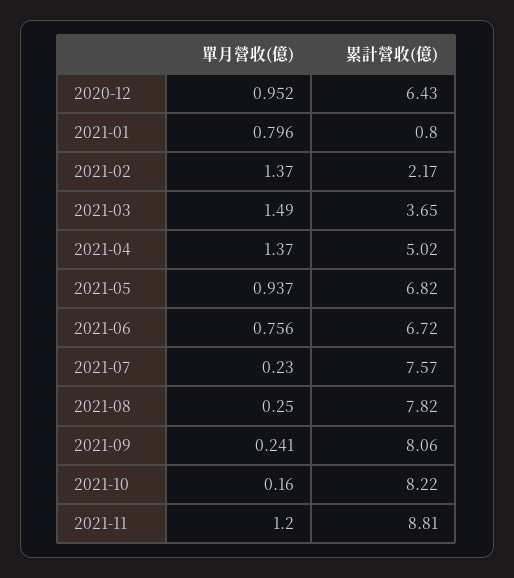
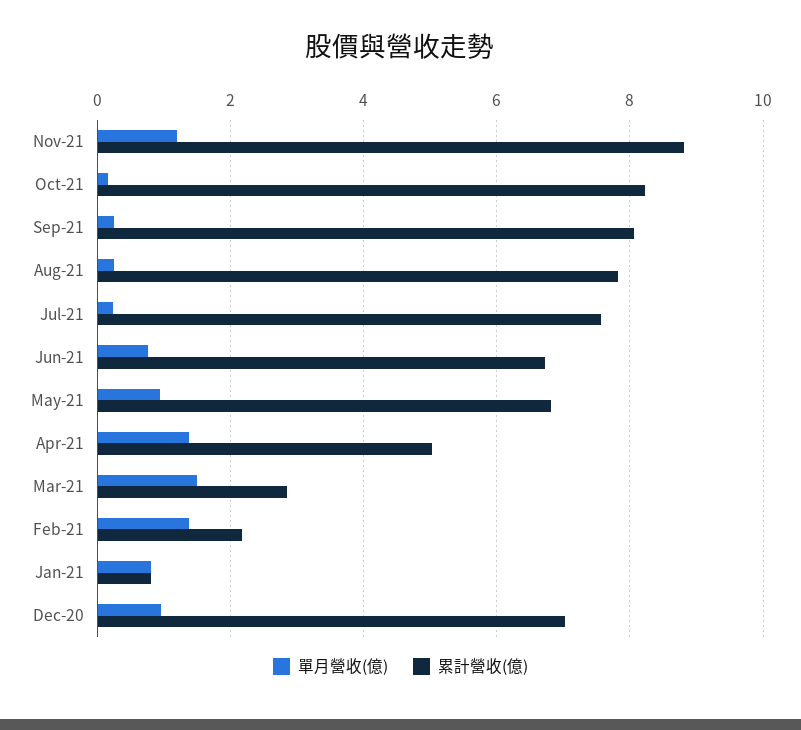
累計營收(億), 2020-12: 6.43 -> 7
累計營收(億), 2021-03: 3.65 -> 2.8

